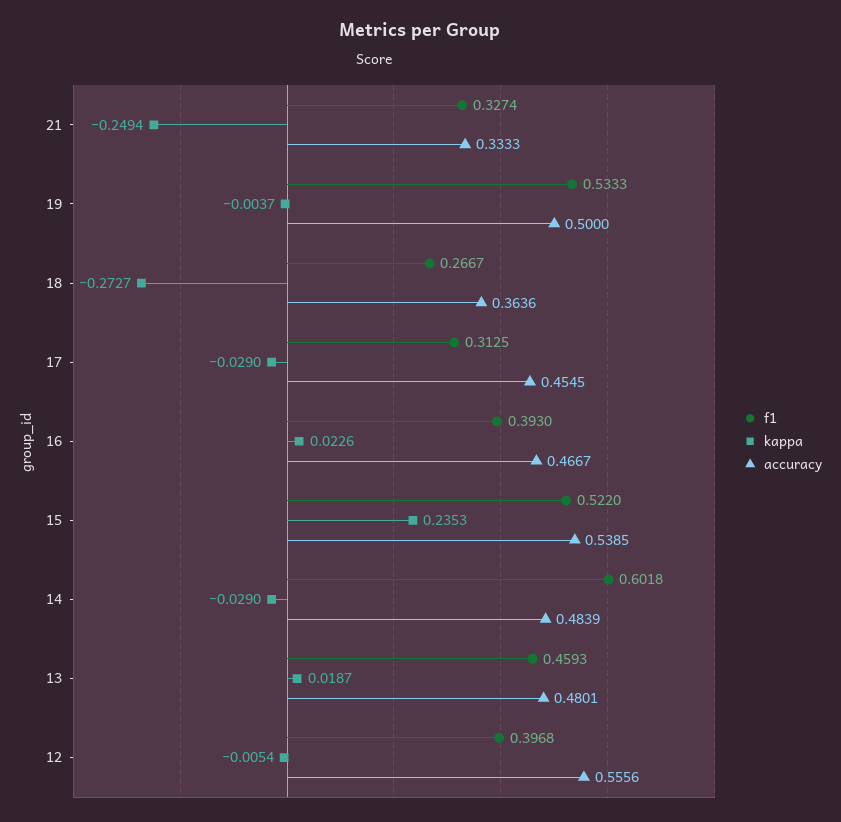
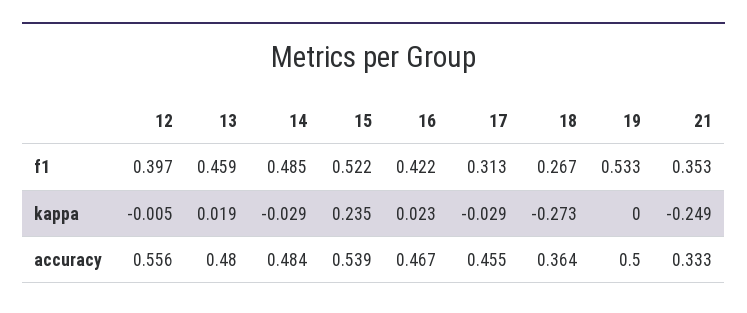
f1, 21: 0.3274 -> 0.353
kappa, 19: -0.0037 -> 0
f1, 16: 0.393 -> 0.422
f1, 14: 0.6018 -> 0.485

